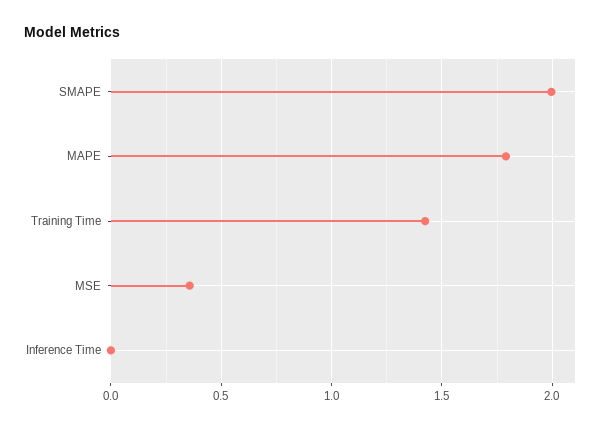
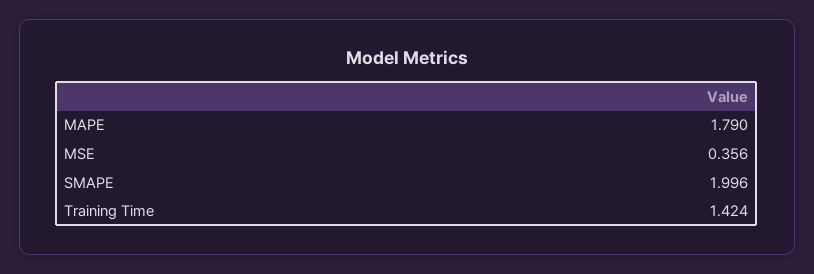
Inference Time: 0 -> none

